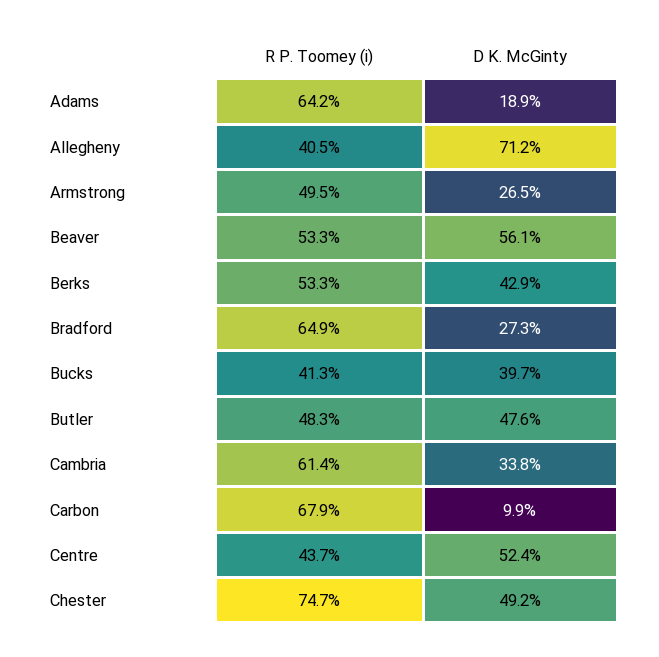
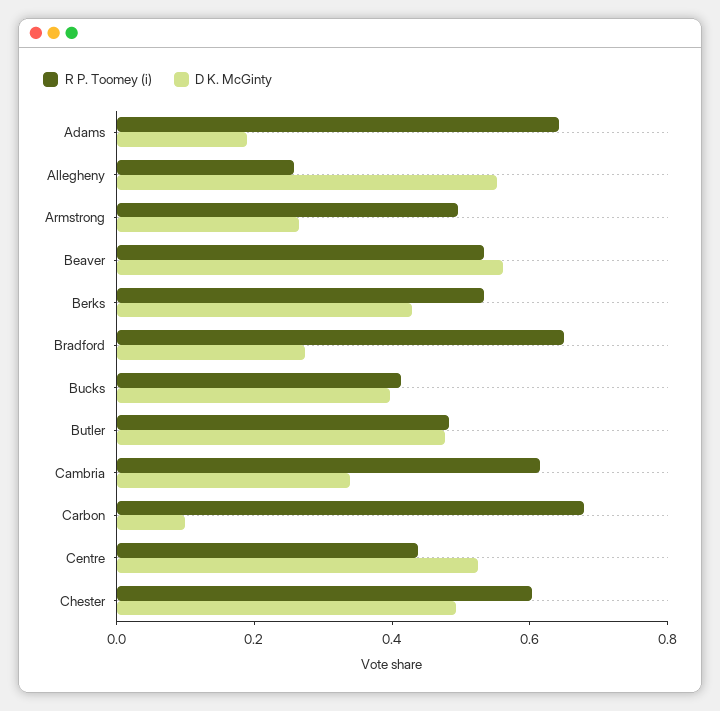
R P. Toomey (i), Allegheny: 0.405 -> 0.25
D K. McGinty, Allegheny: 0.712 -> 0.55
R P. Toomey (i), Chester: 0.747 -> 0.6

